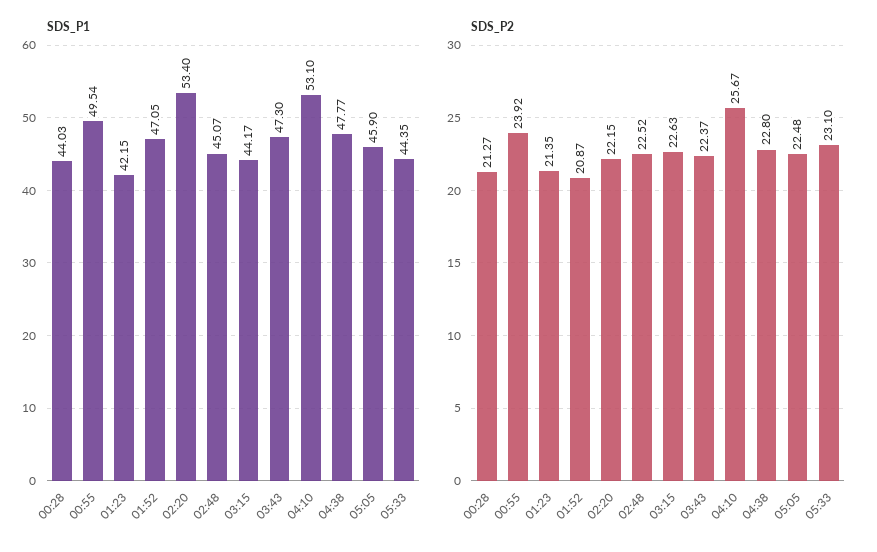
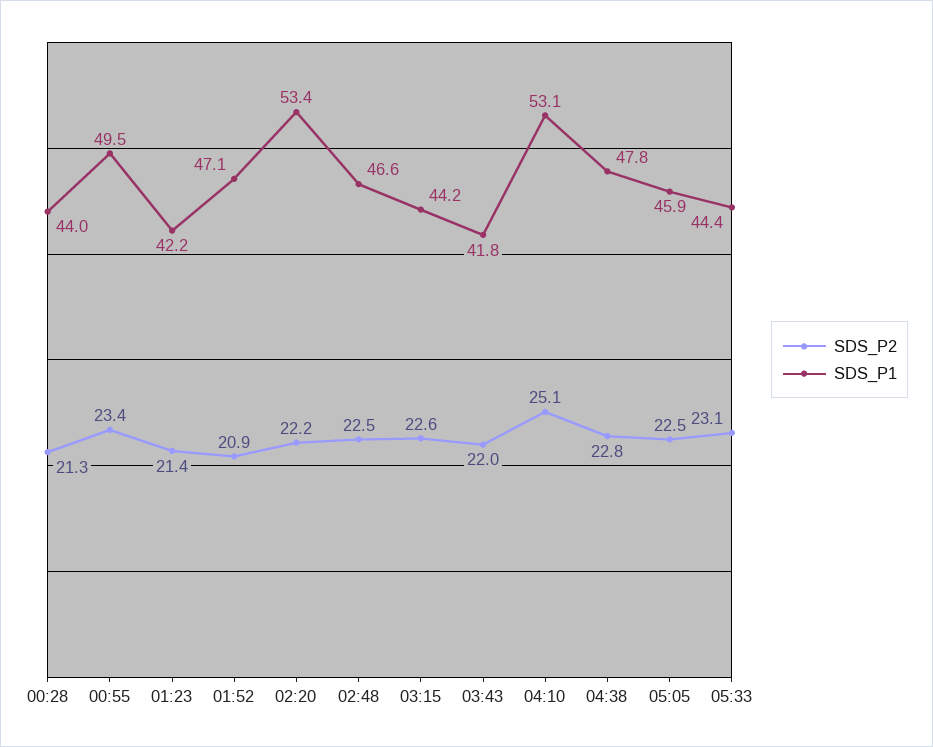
SDS_P1, 02:48: 45.07 -> 46.6
SDS_P1, 03:43: 47.3 -> 41.8
SDS_P2, 00:55: 23.92 -> 23.4
SDS_P2, 03:43: 22.37 -> 22
SDS_P2, 04:10: 25.67 -> 25.1

